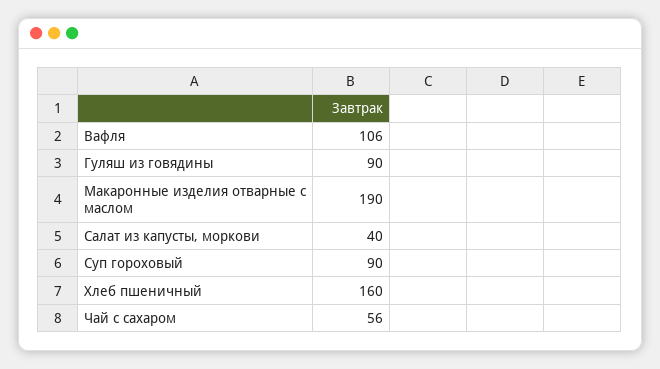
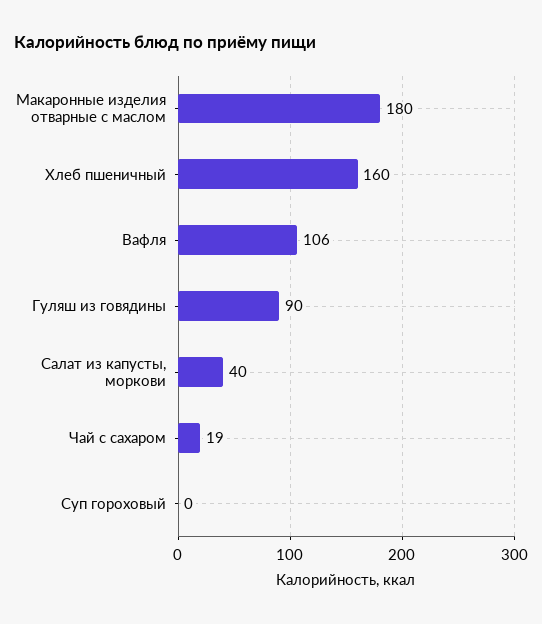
Макаронные изделия отварные с маслом: 190 -> 180
Суп гороховый: 90 -> 0
Чай с сахаром: 56 -> 19

